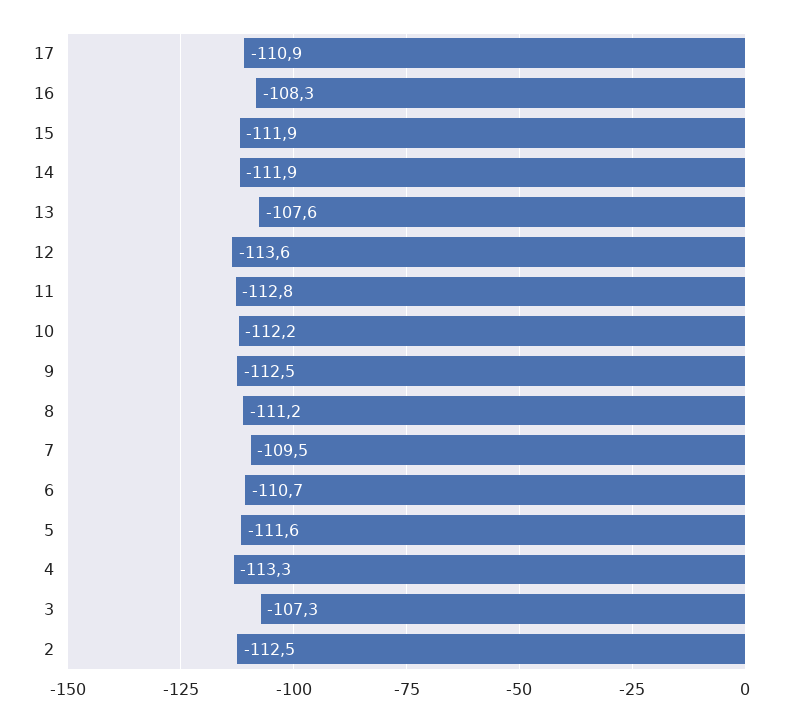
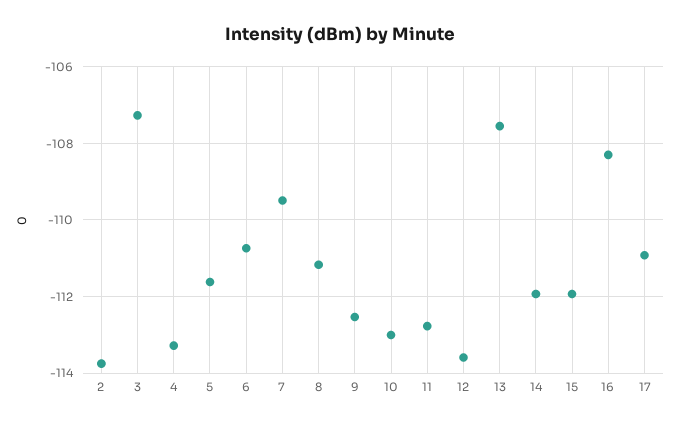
10: -112.2 -> -113
2: -112.5 -> -113.8

